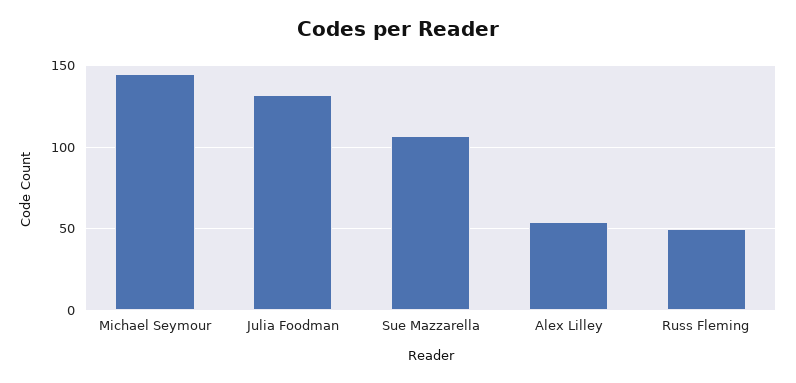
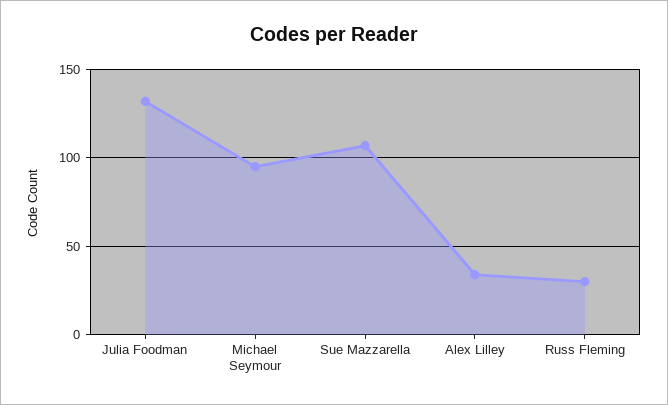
Michael Seymour: 145 -> 95
Alex Lilley: 55 -> 35
Russ Fleming: 50 -> 30

